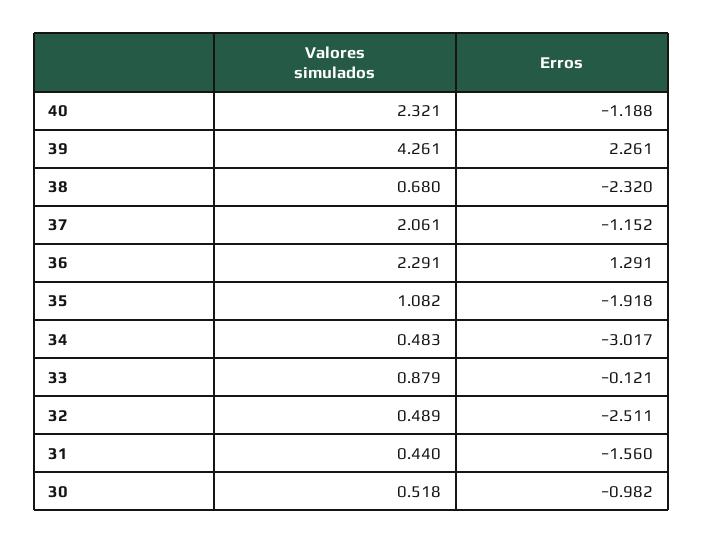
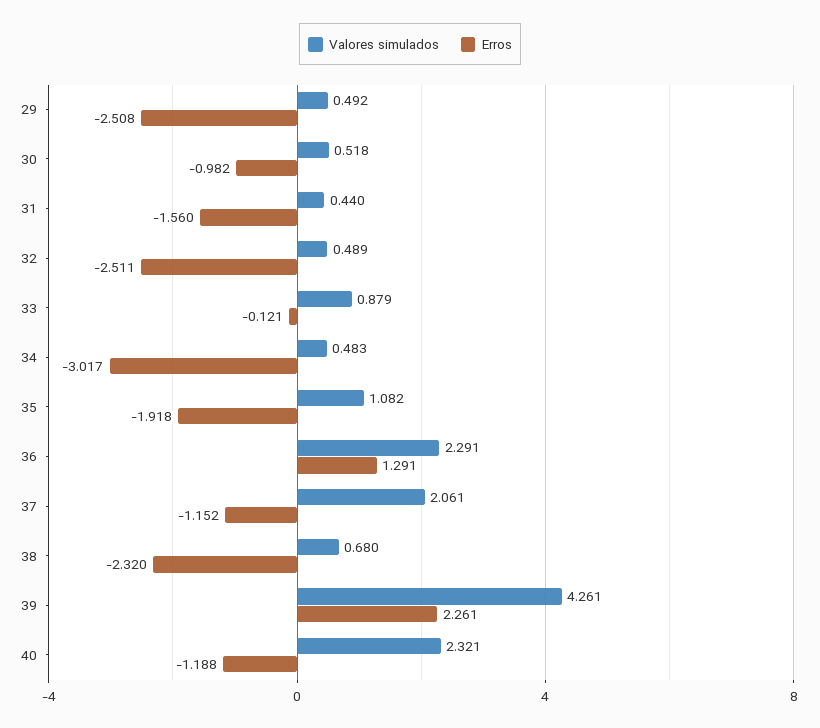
Valores simulados, 29: none -> 0.492
Erros, 29: none -> -2.508

